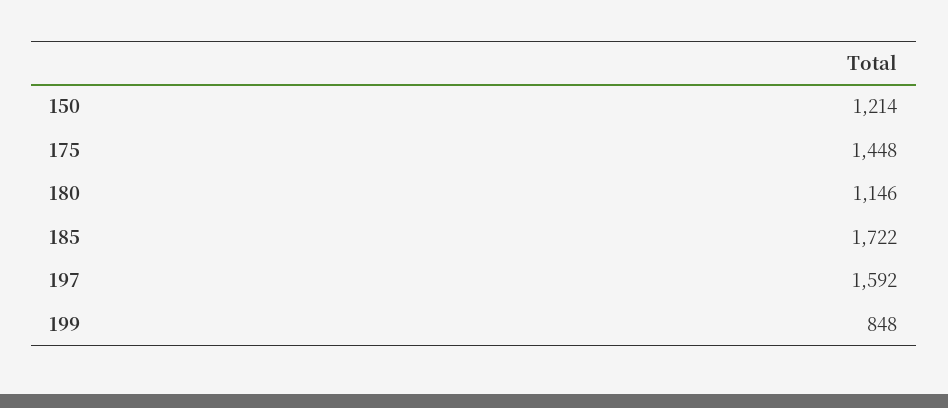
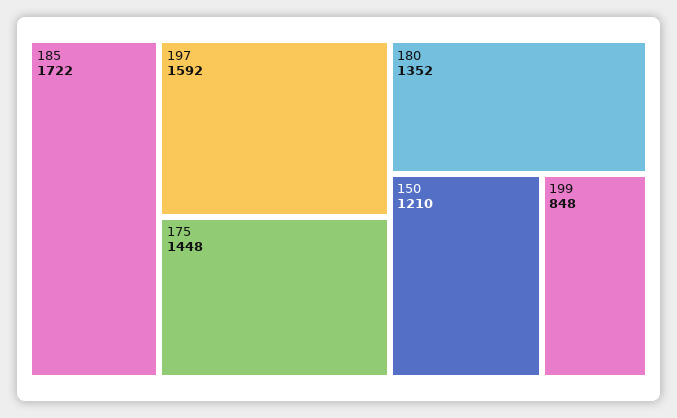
150: 1214 -> 1210
180: 1146 -> 1352

